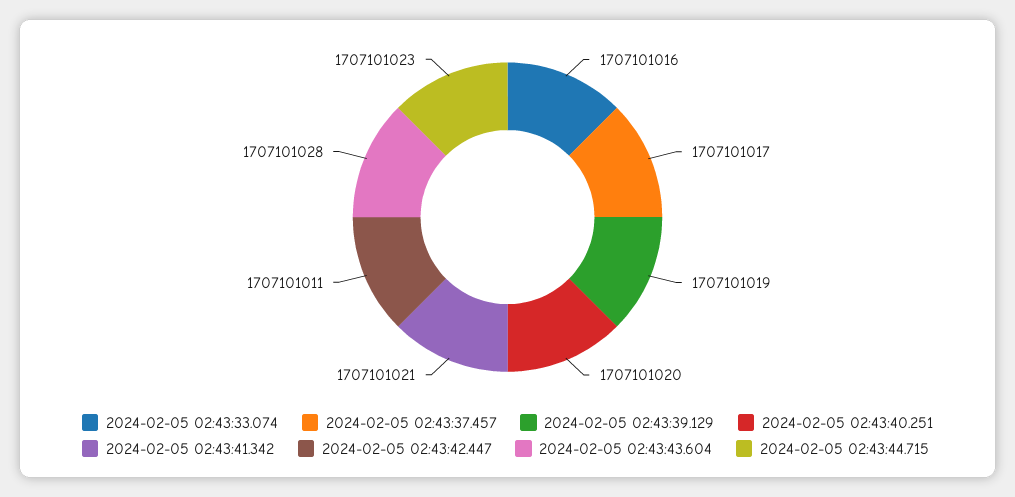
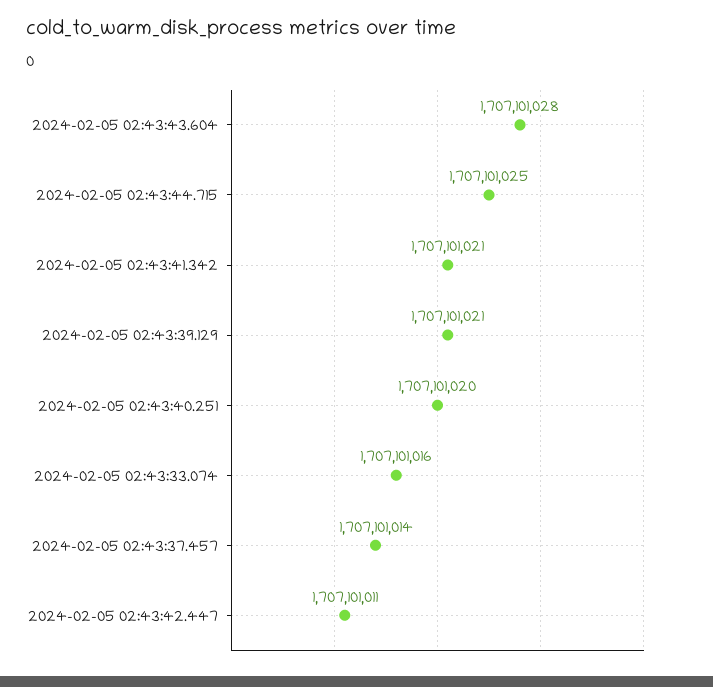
2024-02-05 02:43:37.457: 1707101017 -> 1707101014
2024-02-05 02:43:39.129: 1707101019 -> 1707101021
2024-02-05 02:43:44.715: 1707101023 -> 1707101025

